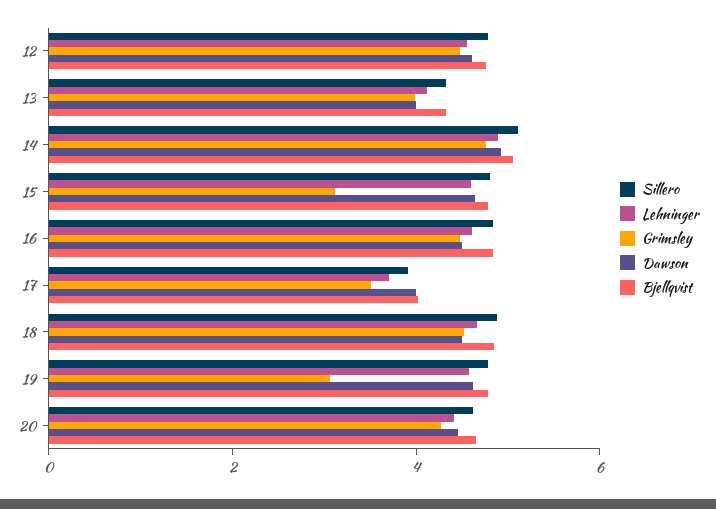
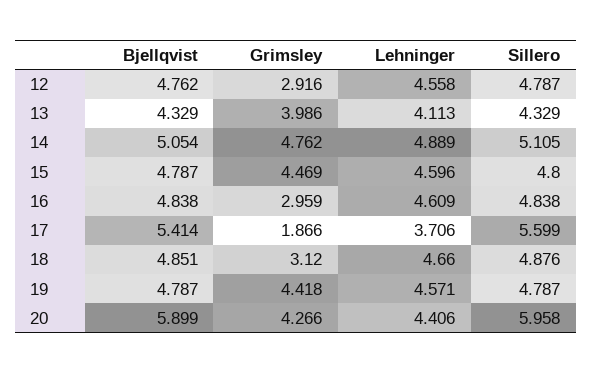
Grimsley, 12: 4.5 -> 2.916
Dawson, 12: 4.5 -> none
Dawson, 13: 4 -> none
Dawson, 14: 5 -> none
Grimsley, 15: 3 -> 4.469
Dawson, 15: 4.5 -> none
Grimsley, 16: 4.5 -> 2.959
Dawson, 16: 4.5 -> none
Sillero, 17: 4 -> 5.599
Grimsley, 17: 3.5 -> 1.866
Dawson, 17: 4 -> none
Bjellqvist, 17: 4 -> 5.414
Grimsley, 18: 4.5 -> 3.12
Dawson, 18: 4.5 -> none
Grimsley, 19: 3 -> 4.418
Dawson, 19: 4.5 -> none
Sillero, 20: 4.5 -> 5.958
Dawson, 20: 4.5 -> none
Bjellqvist, 20: 4.5 -> 5.899

